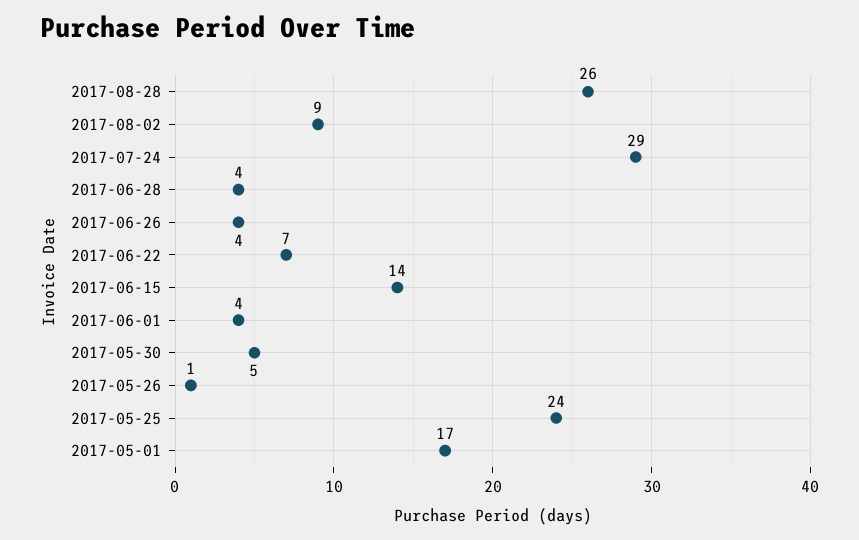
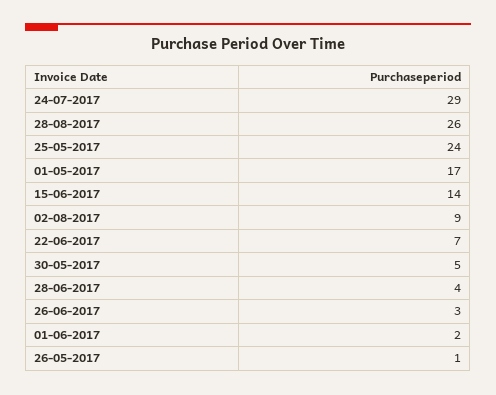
2017-06-26: 4 -> 3
2017-06-01: 4 -> 2

